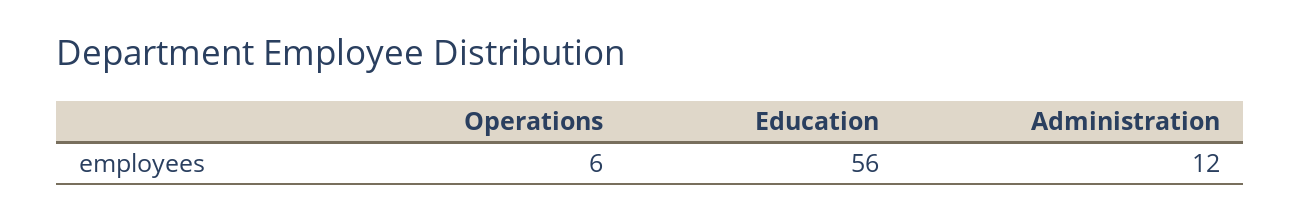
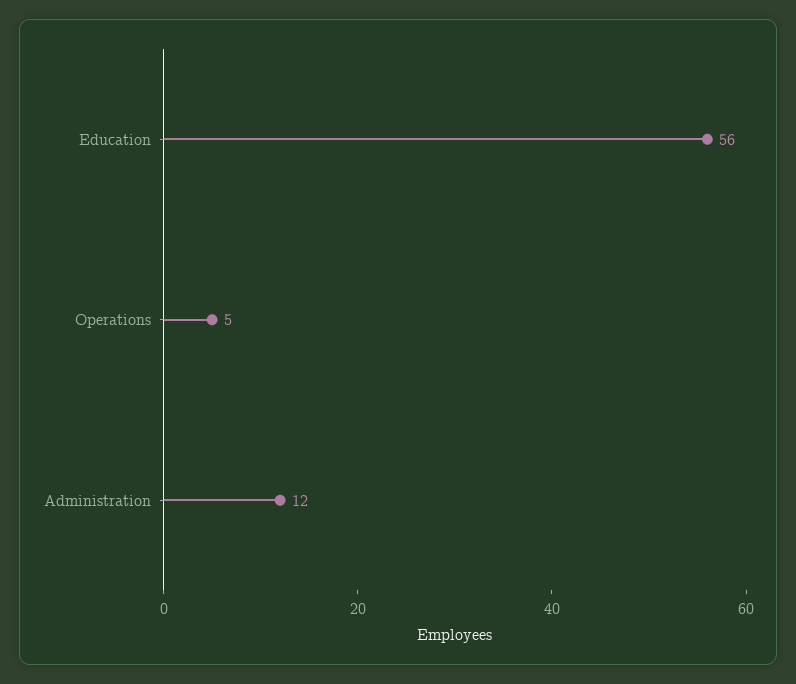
Operations: 6 -> 5

